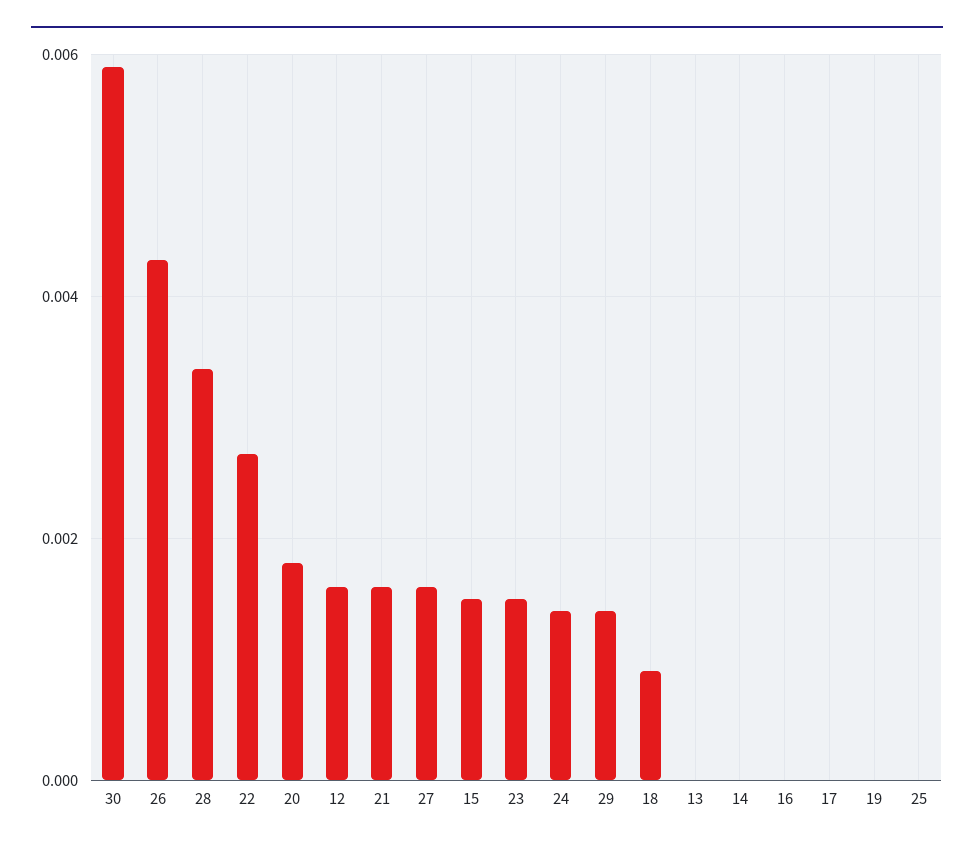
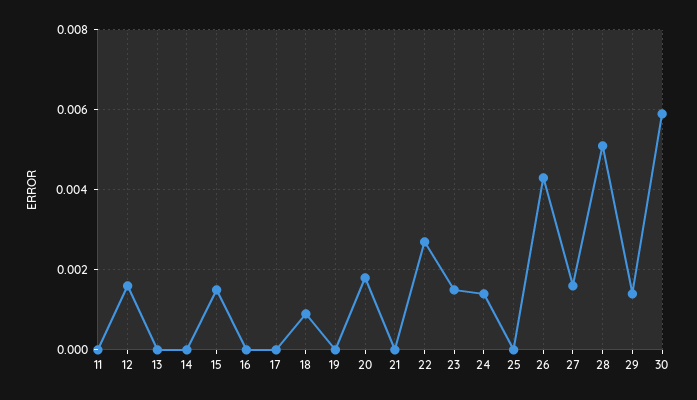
28: 0.0035 -> 0.005
21: 0.0015 -> 0
11: none -> 0

